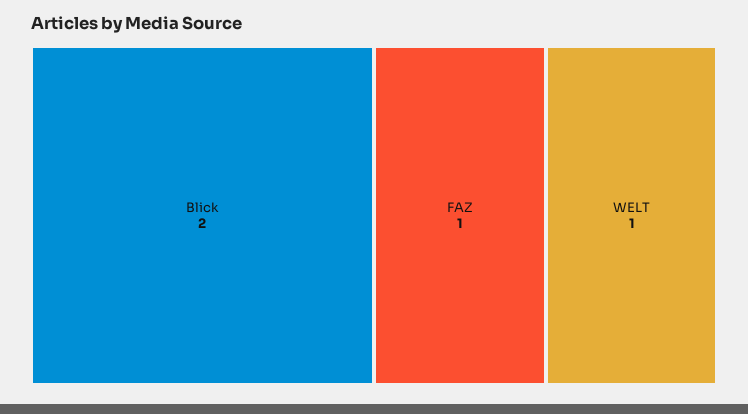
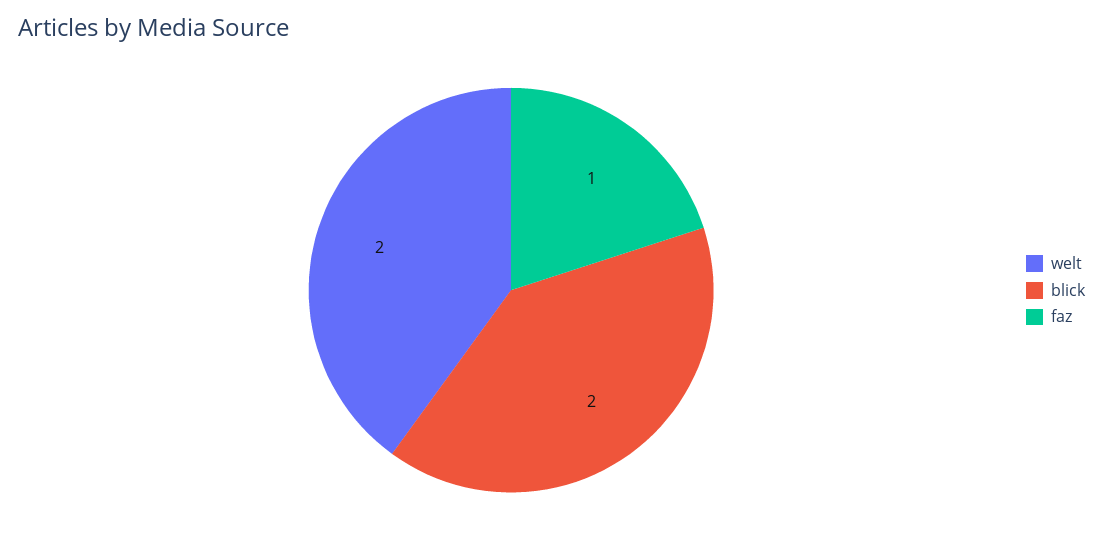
WELT: 1 -> 2

